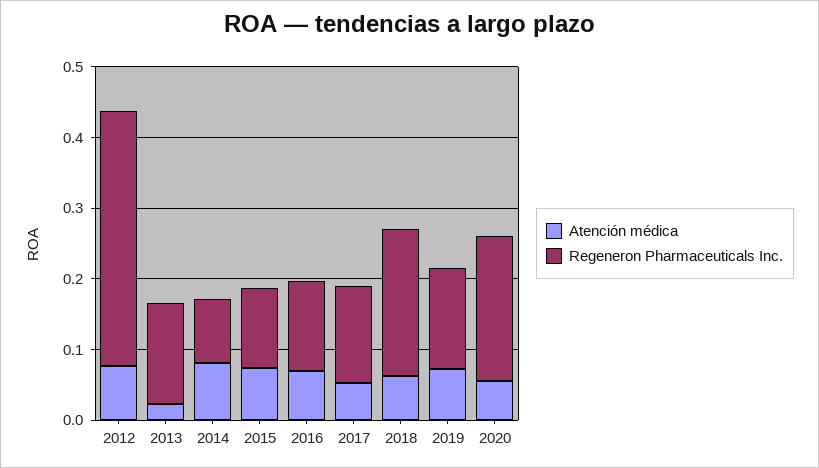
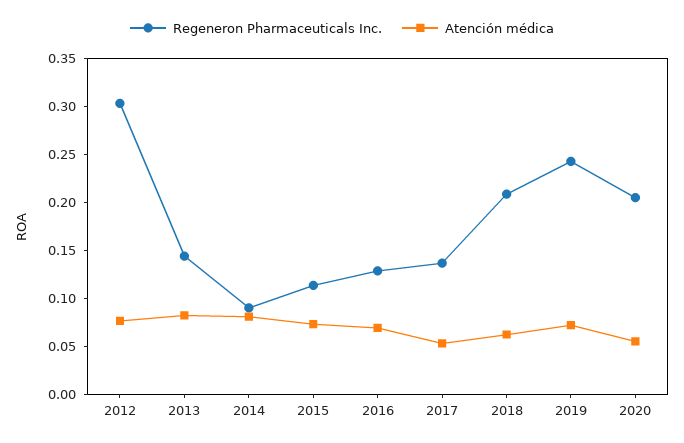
Regeneron Pharmaceuticals Inc., 2012: 0.36 -> 0.3
Atención médica, 2013: 0.02 -> 0.08
Regeneron Pharmaceuticals Inc., 2019: 0.14 -> 0.24

